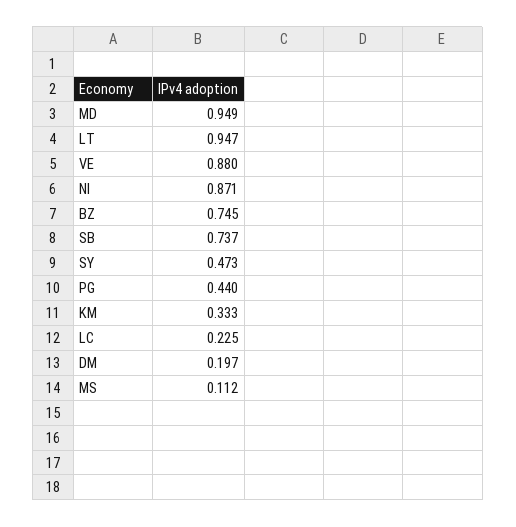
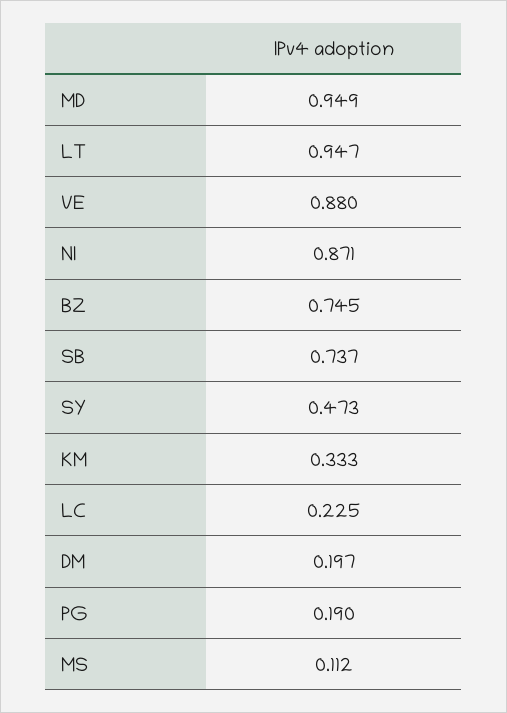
PG: 0.44 -> 0.19

